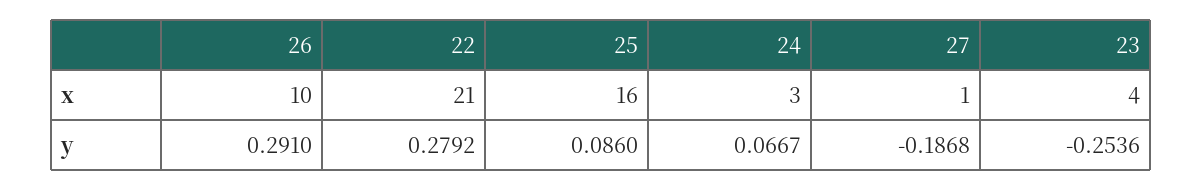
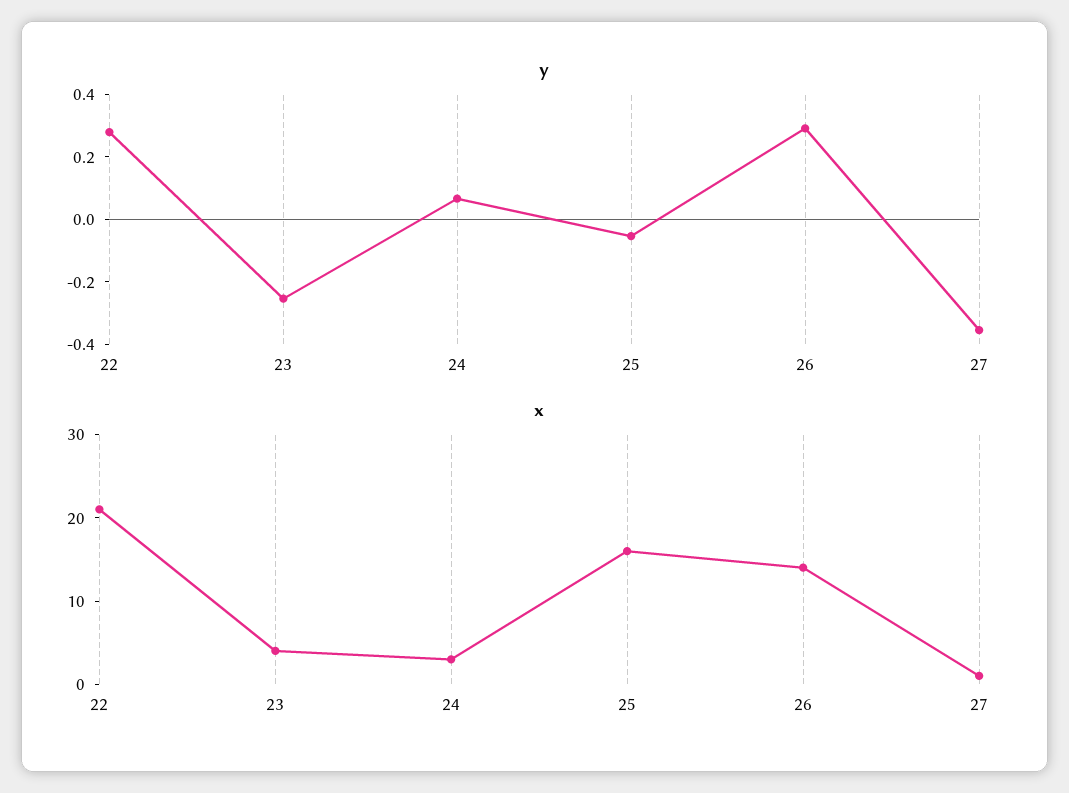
x, 26: 10 -> 14
y, 25: 0.086 -> -0.05
y, 27: -0.1868 -> -0.35

